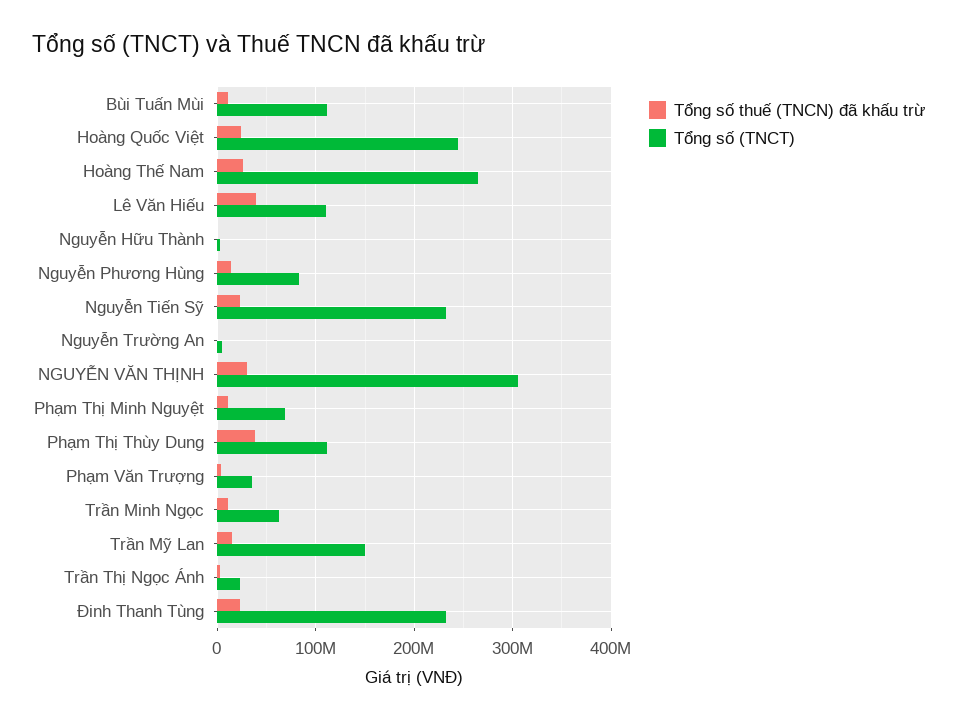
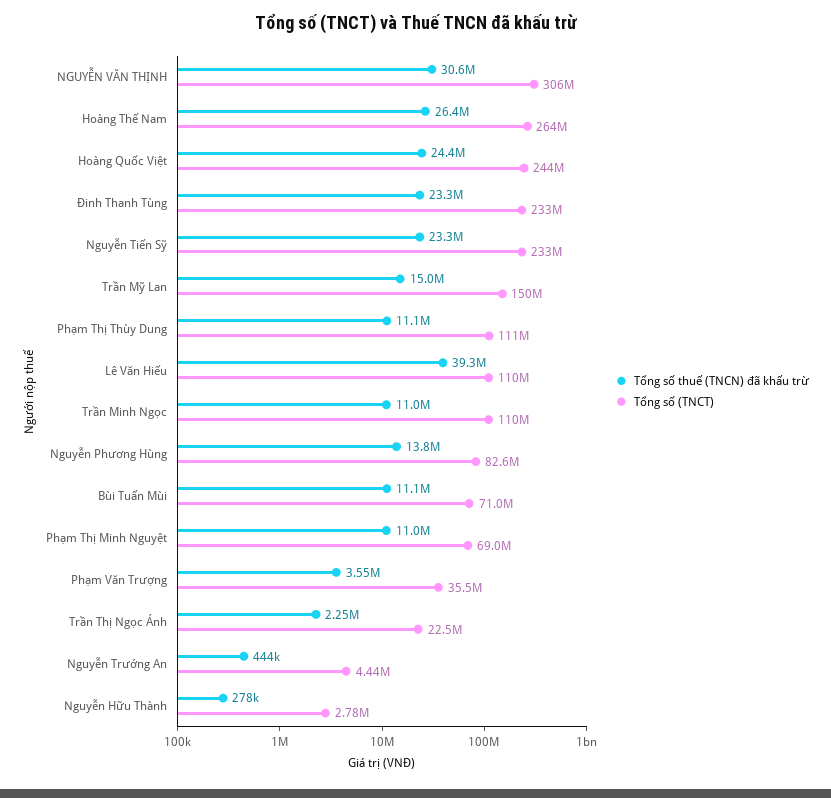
Tổng số (TNCT), Bùi Tuấn Mùi: 110000000 -> 71000000
Tổng số thuế (TNCN) đã khấu trừ, Phạm Thị Thùy Dung: 40000000 -> 11100000
Tổng số (TNCT), Trần Minh Ngọc: 60000000 -> 110000000

